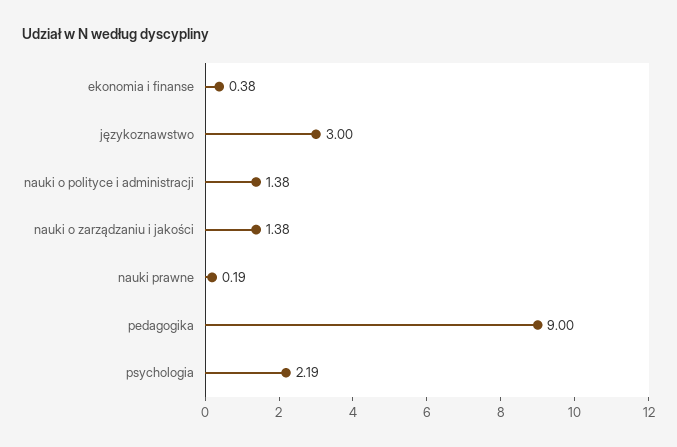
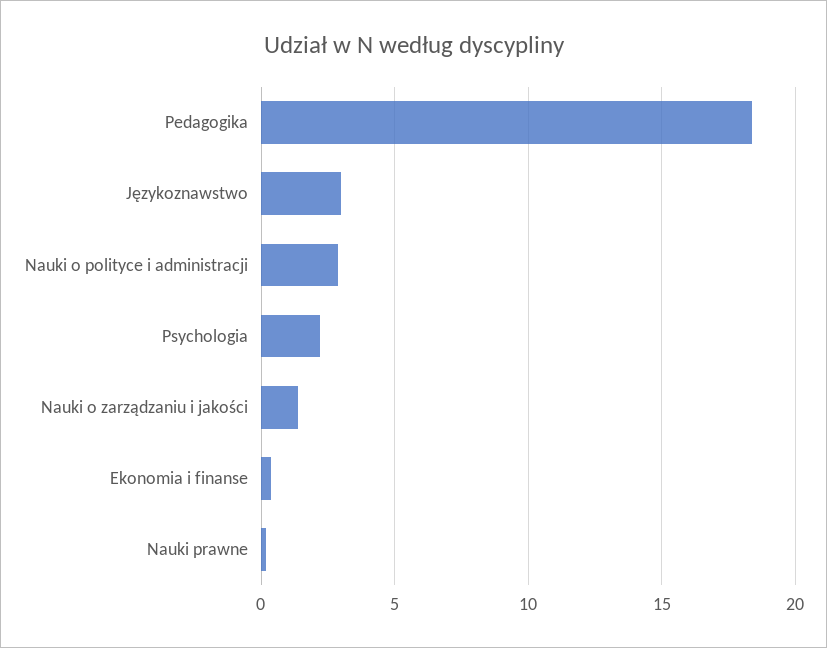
nauki o polityce i administracji: 1.38 -> 3
pedagogika: 9 -> 18.5

